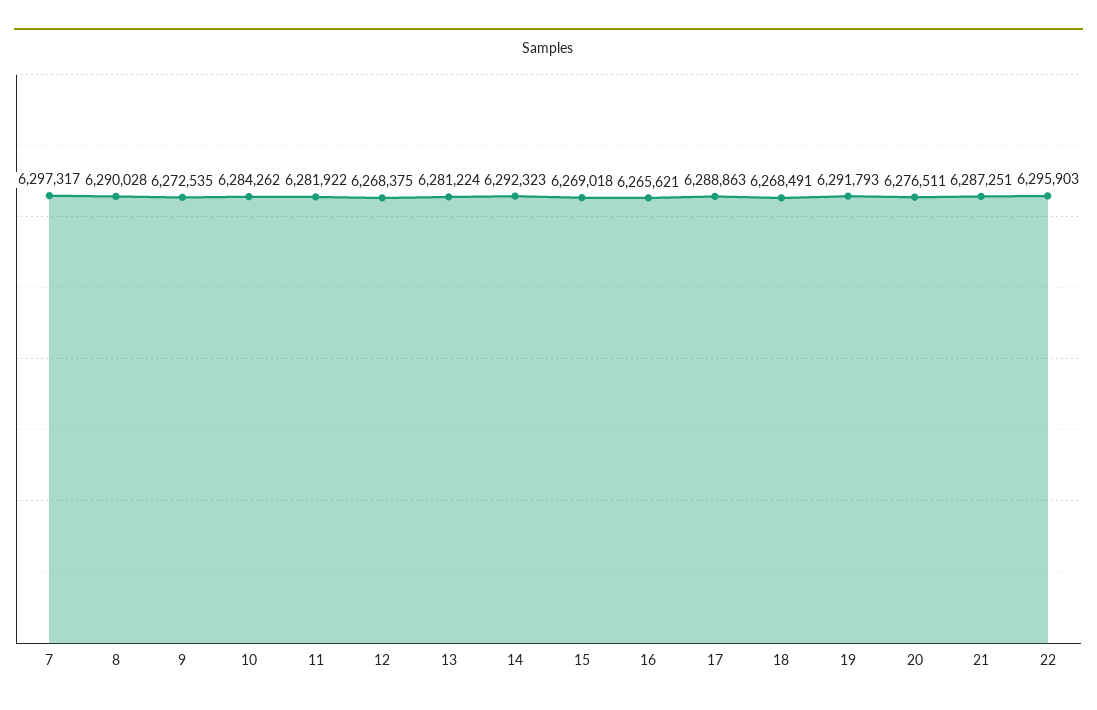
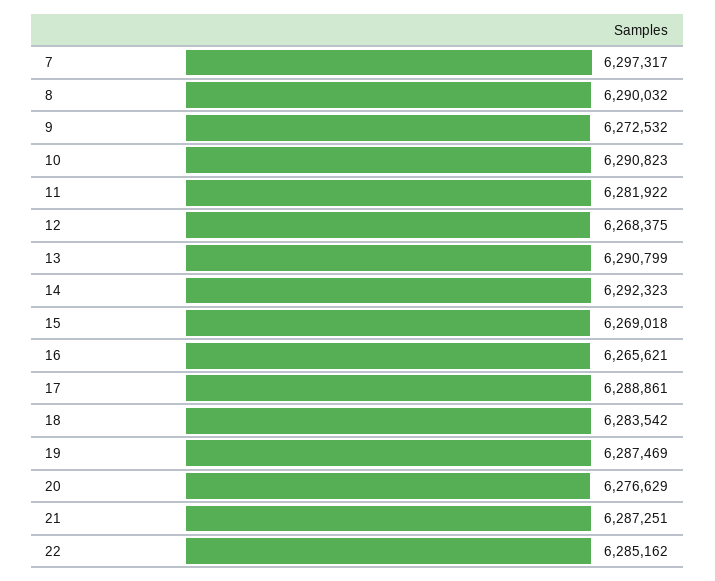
8: 6290028 -> 6290032
9: 6272535 -> 6272532
10: 6284262 -> 6290823
13: 6281224 -> 6290799
17: 6288863 -> 6288861
18: 6268491 -> 6283542
19: 6291793 -> 6287469
20: 6276511 -> 6276629
22: 6295903 -> 6285162

